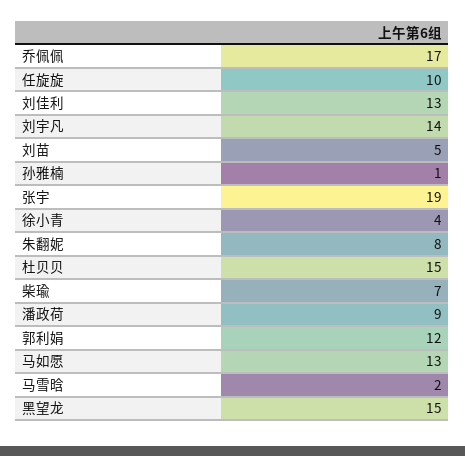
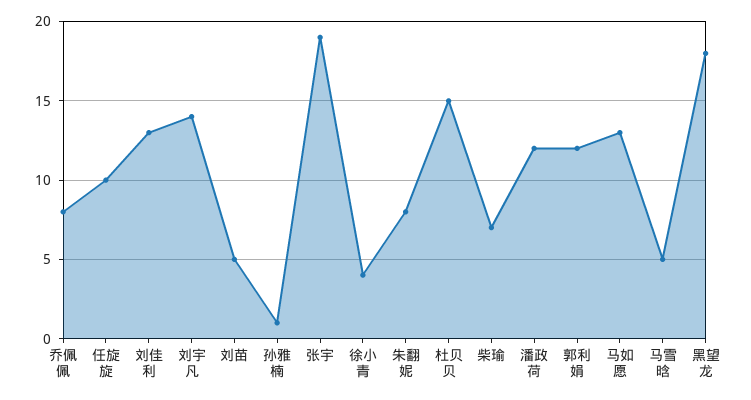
乔佩佩: 17 -> 8
潘政荷: 9 -> 12
马雪晗: 2 -> 5
黑望龙: 15 -> 18

